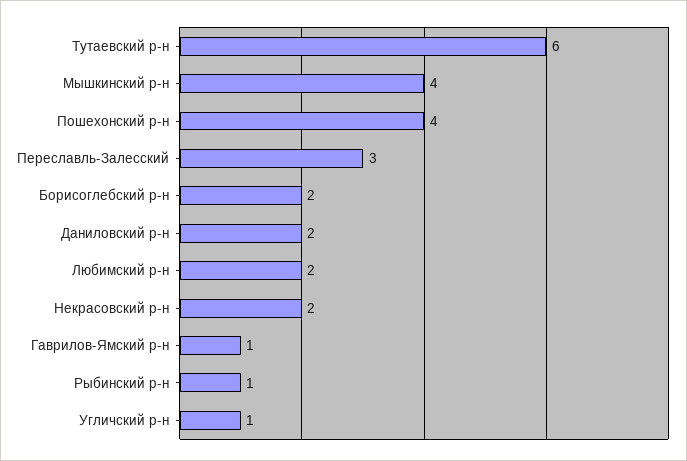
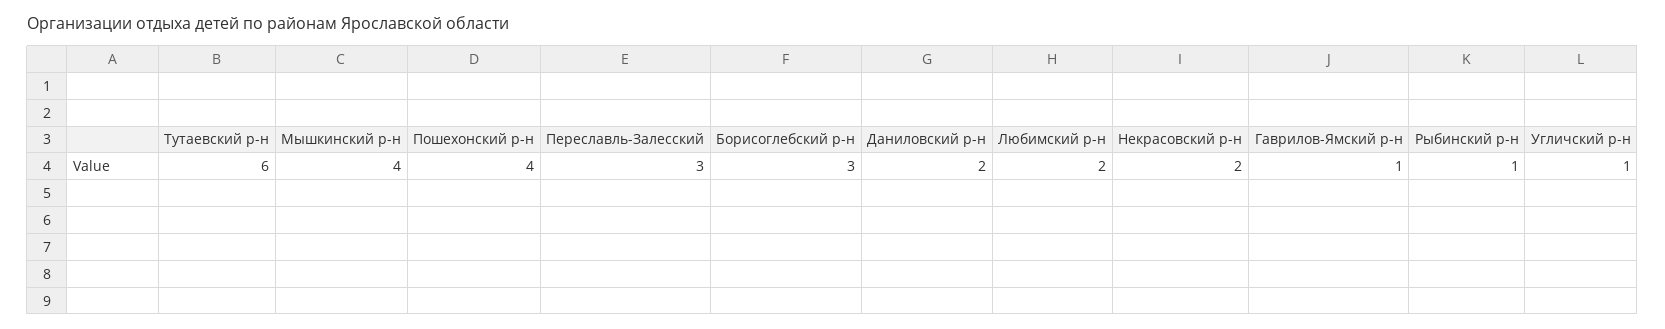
Борисоглебский р-н: 2 -> 3

